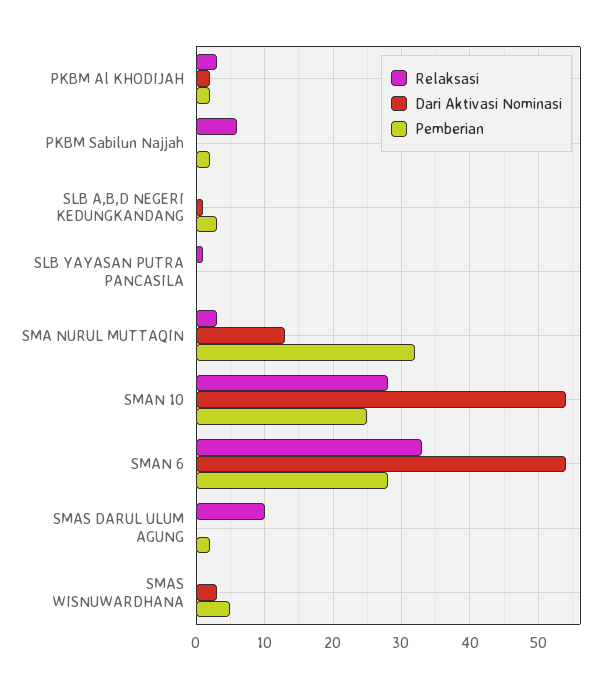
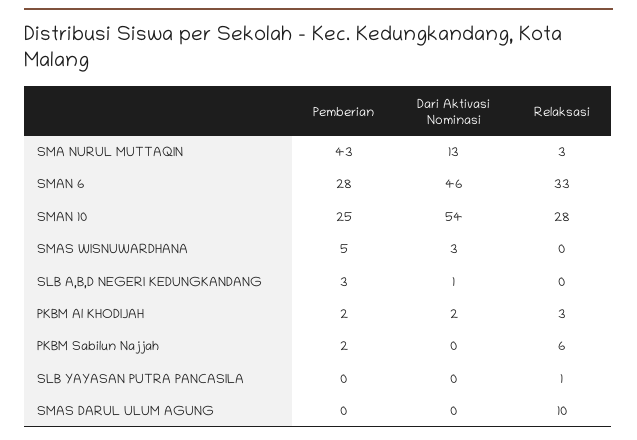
Pemberian, SMA NURUL MUTTAQIN: 32 -> 43
Dari Aktivasi Nominasi, SMAN 6: 54 -> 46
Pemberian, SMAS DARUL ULUM AGUNG: 2 -> 0

